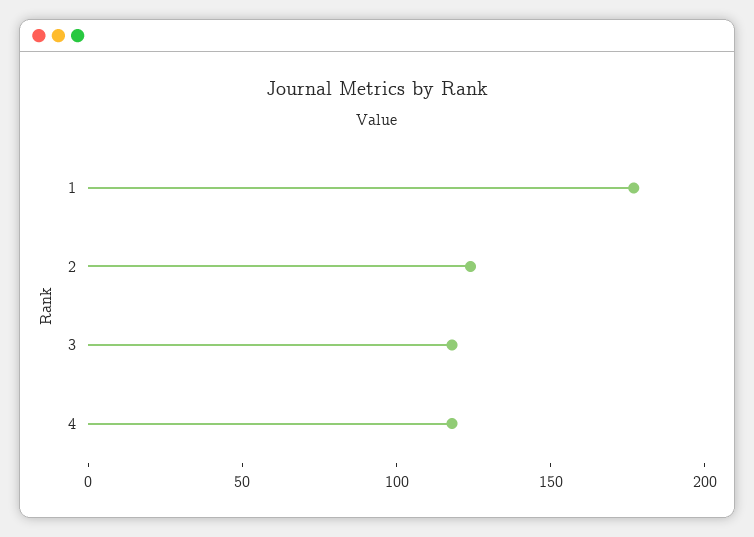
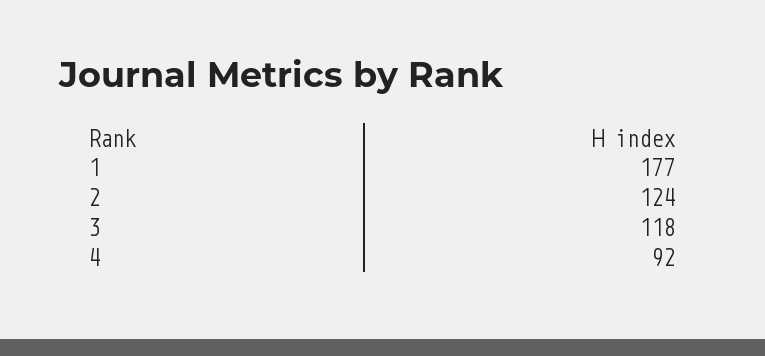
4: 120 -> 92

